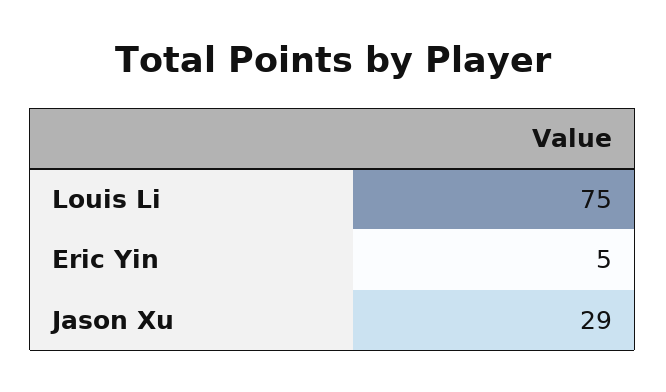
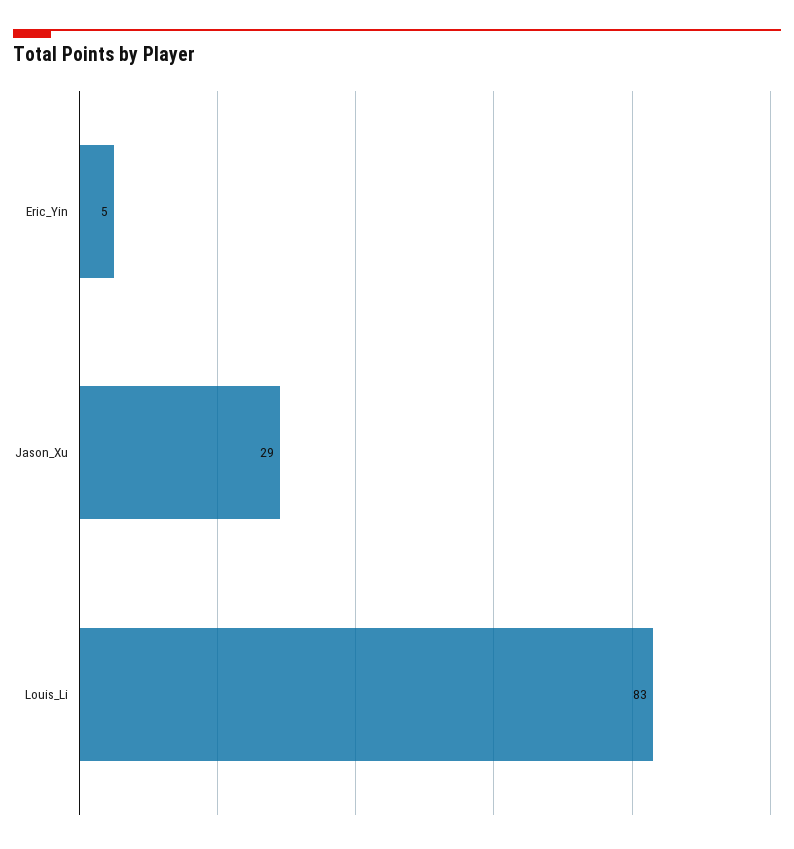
Louis Li: 75 -> 83

